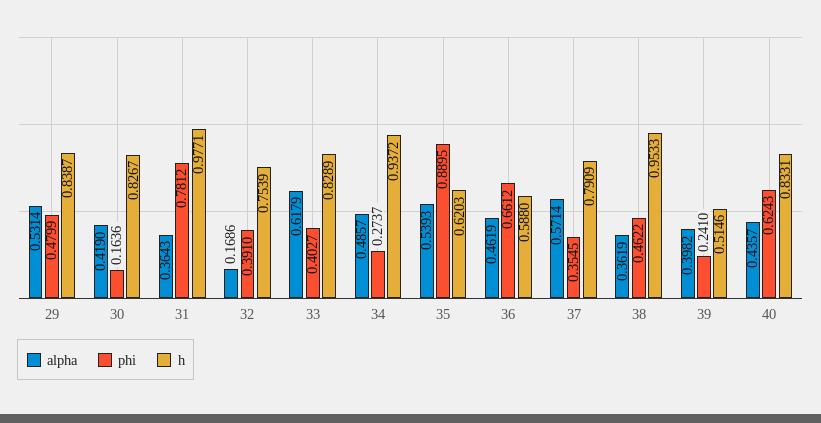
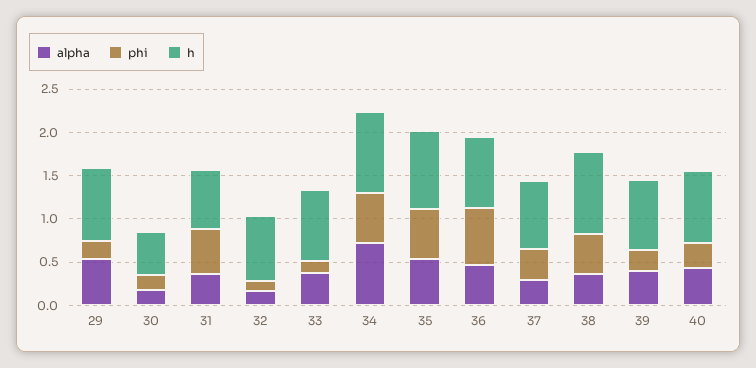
phi, 29: 0.4799 -> 0.2
alpha, 30: 0.419 -> 0.2
h, 30: 0.8267 -> 0.5
phi, 31: 0.7812 -> 0.5
h, 31: 0.9771 -> 0.7
phi, 32: 0.391 -> 0.1
alpha, 33: 0.6179 -> 0.4
phi, 33: 0.4027 -> 0.1
alpha, 34: 0.4857 -> 0.7
phi, 34: 0.2737 -> 0.6
phi, 35: 0.8895 -> 0.6
h, 35: 0.6203 -> 0.9
h, 36: 0.588 -> 0.8
alpha, 37: 0.5714 -> 0.3
h, 39: 0.5146 -> 0.8
phi, 40: 0.6243 -> 0.3

